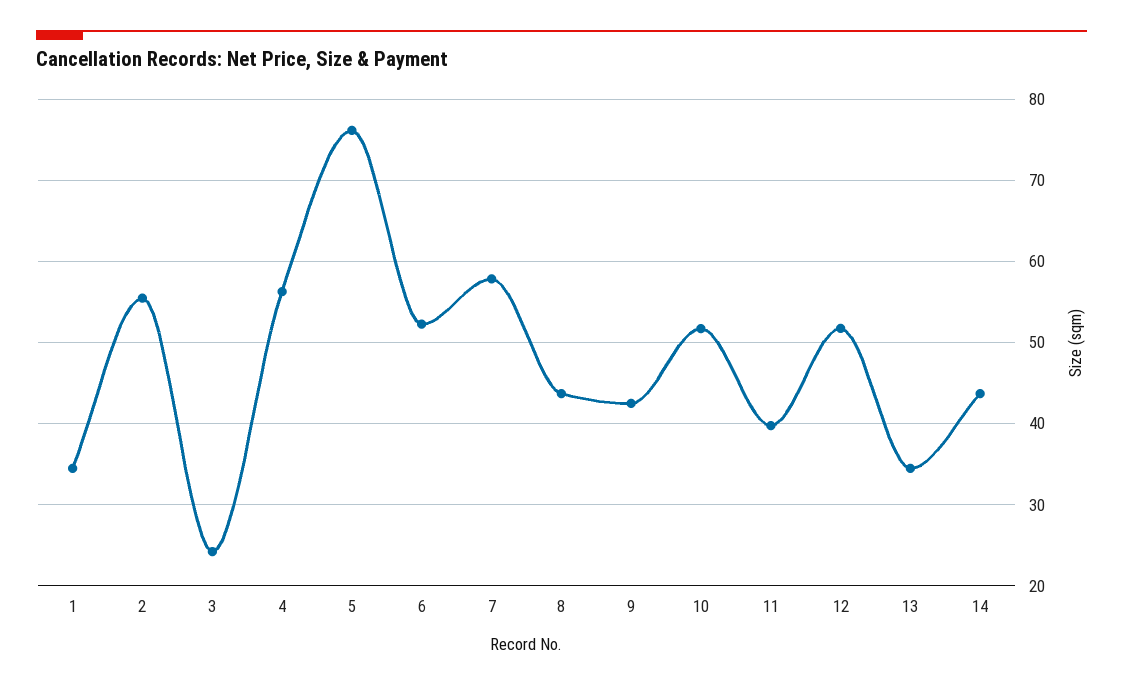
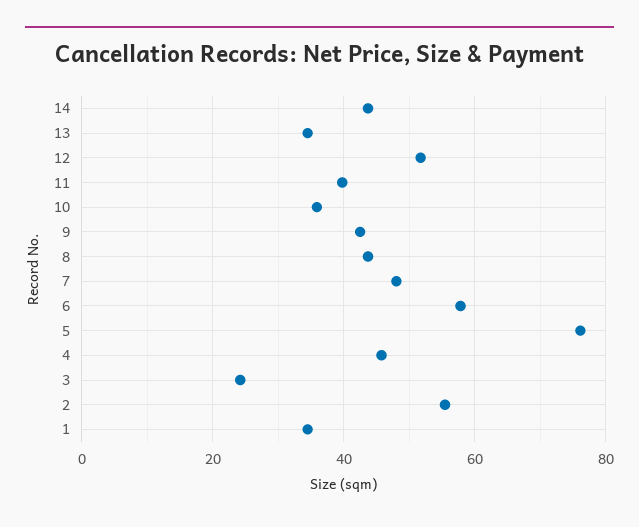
4: 56 -> 46
6: 52 -> 58
7: 58 -> 48
10: 52 -> 36

